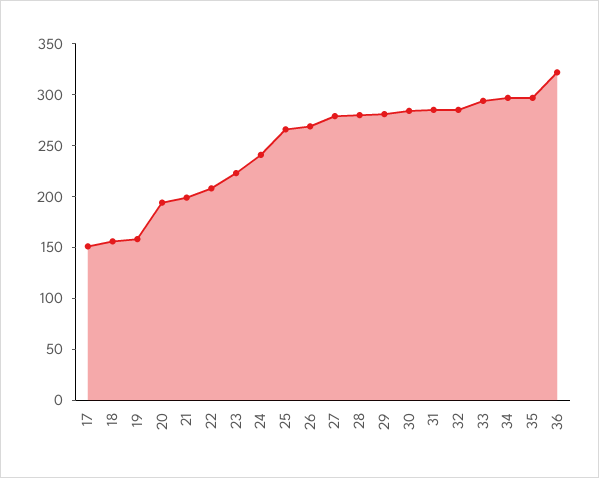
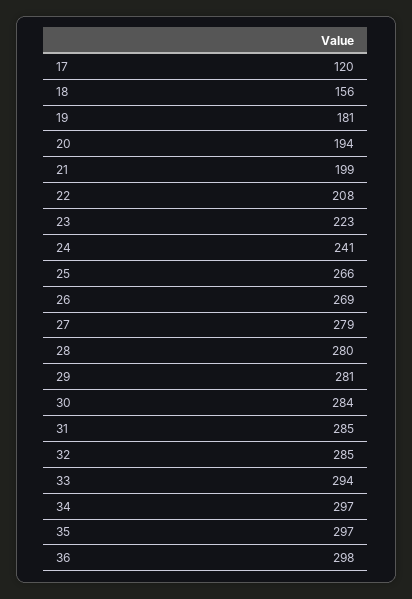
17: 150 -> 120
19: 160 -> 181
36: 320 -> 298

